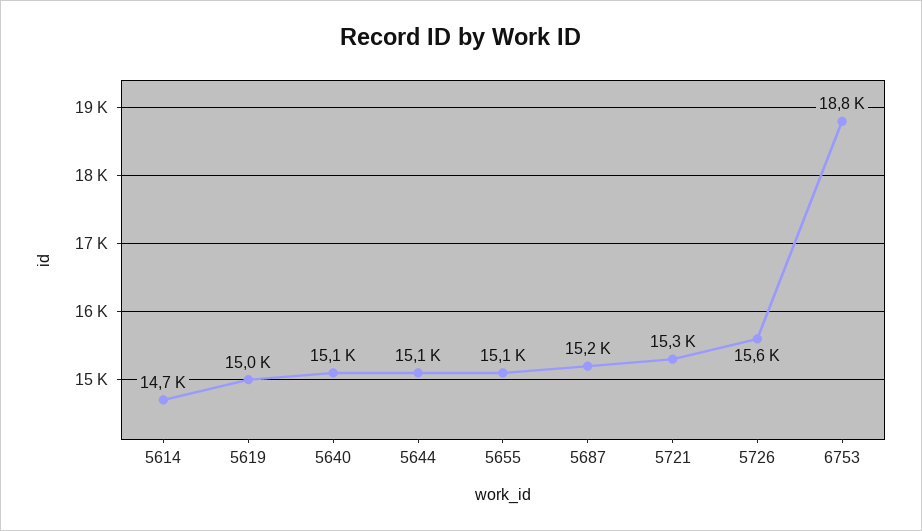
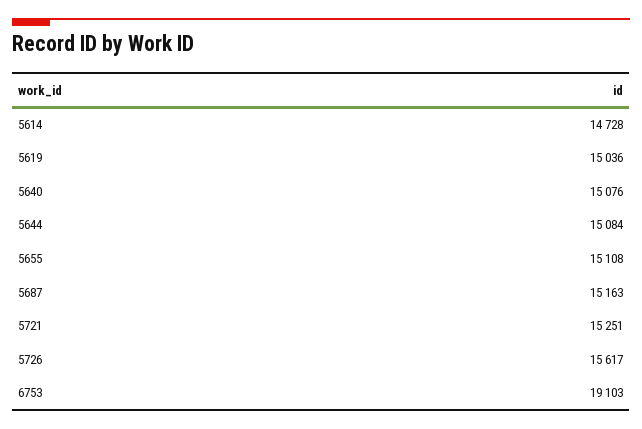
6753: 18800 -> 19103

